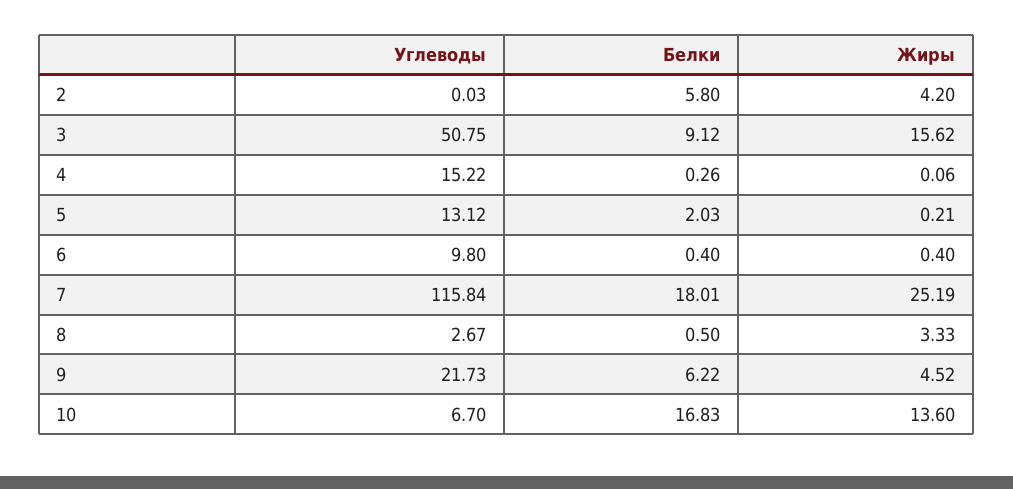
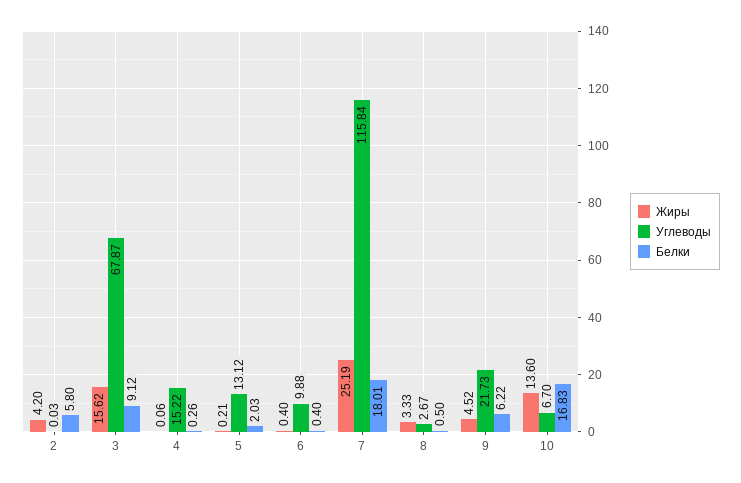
Углеводы, 3: 50.75 -> 67.87
Углеводы, 6: 9.8 -> 9.88

